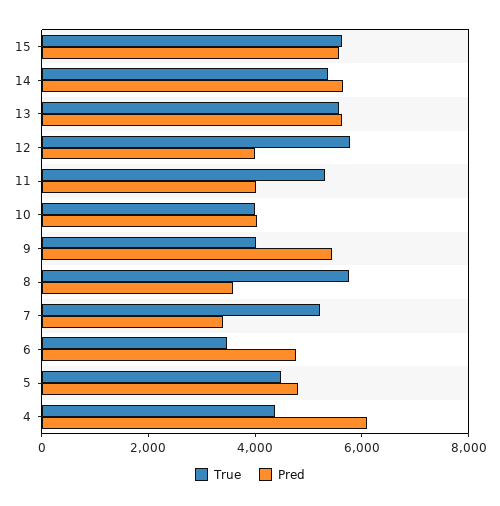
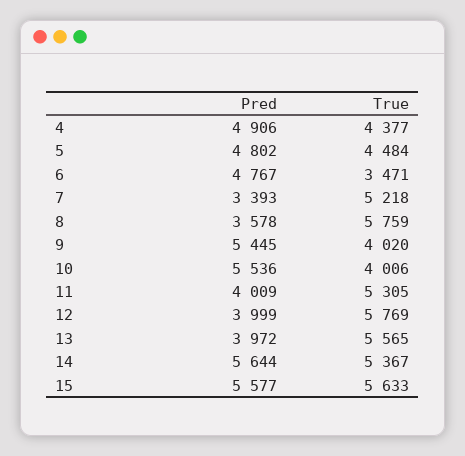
Pred, 13: 5500 -> 3972
Pred, 10: 4000 -> 5536
Pred, 4: 6000 -> 4906

